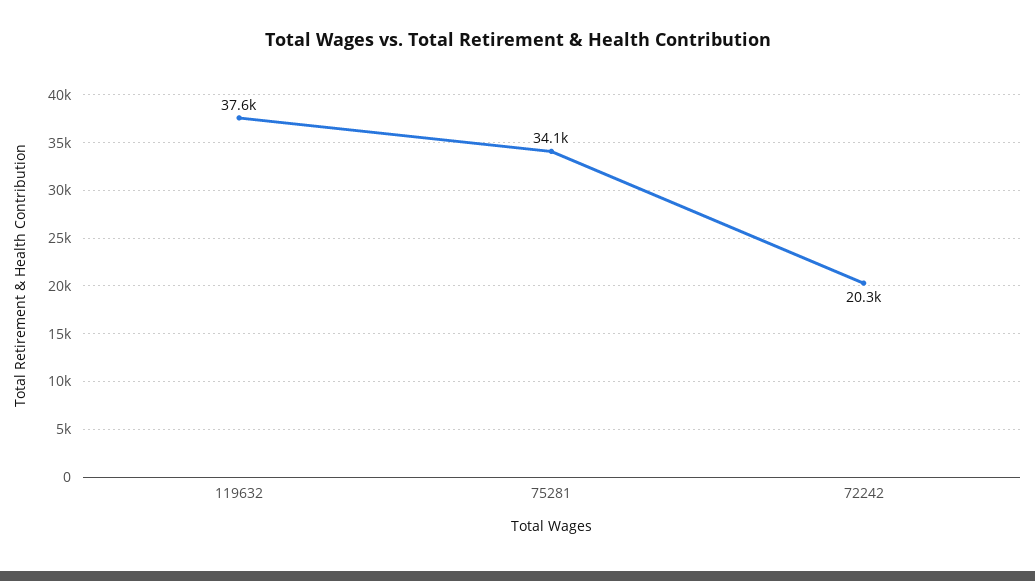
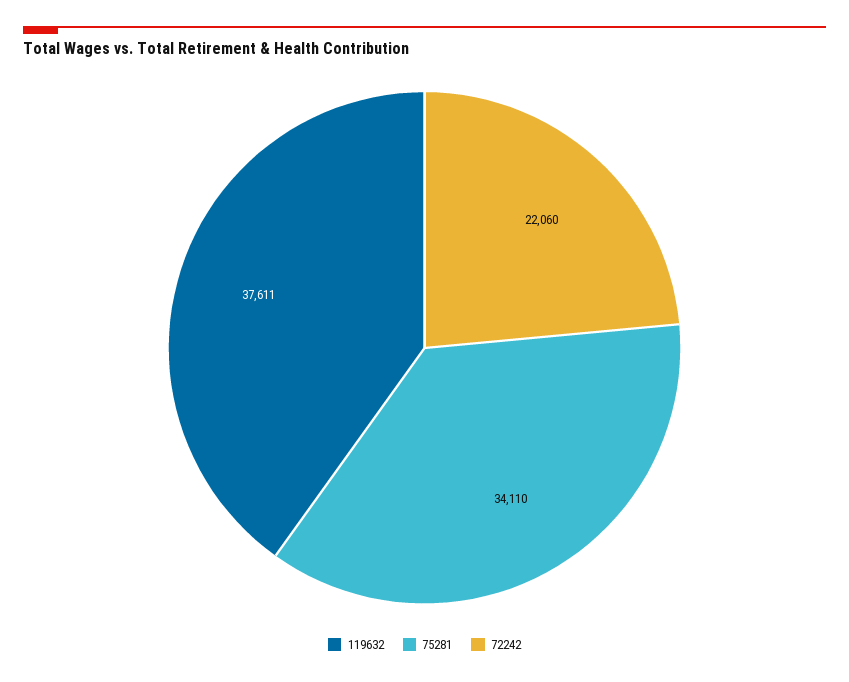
72242: 20300 -> 22060

